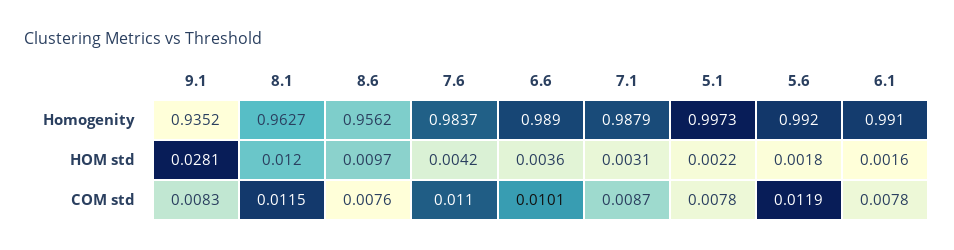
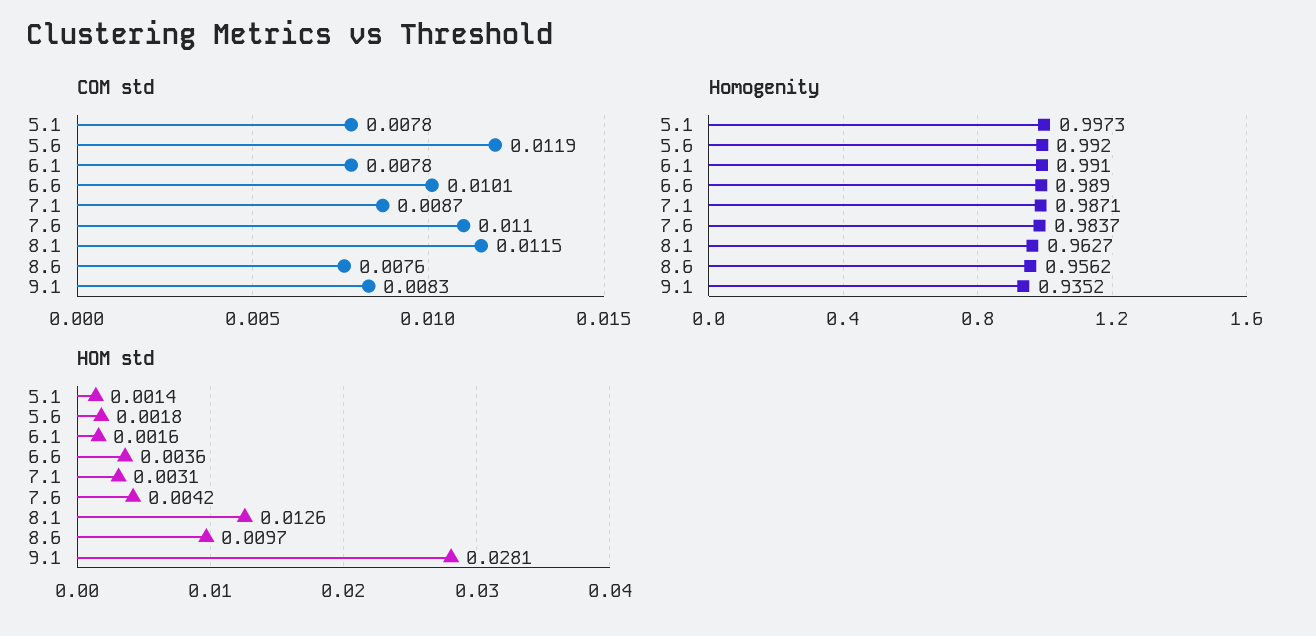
Homogenity, 7.1: 0.9879 -> 0.9871
HOM std, 8.1: 0.012 -> 0.0126
HOM std, 5.1: 0.0022 -> 0.0014

